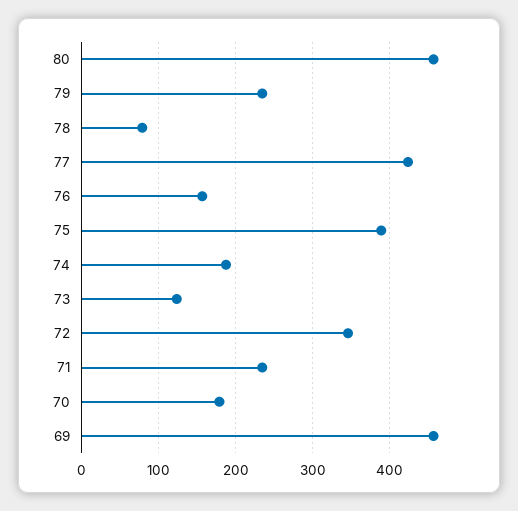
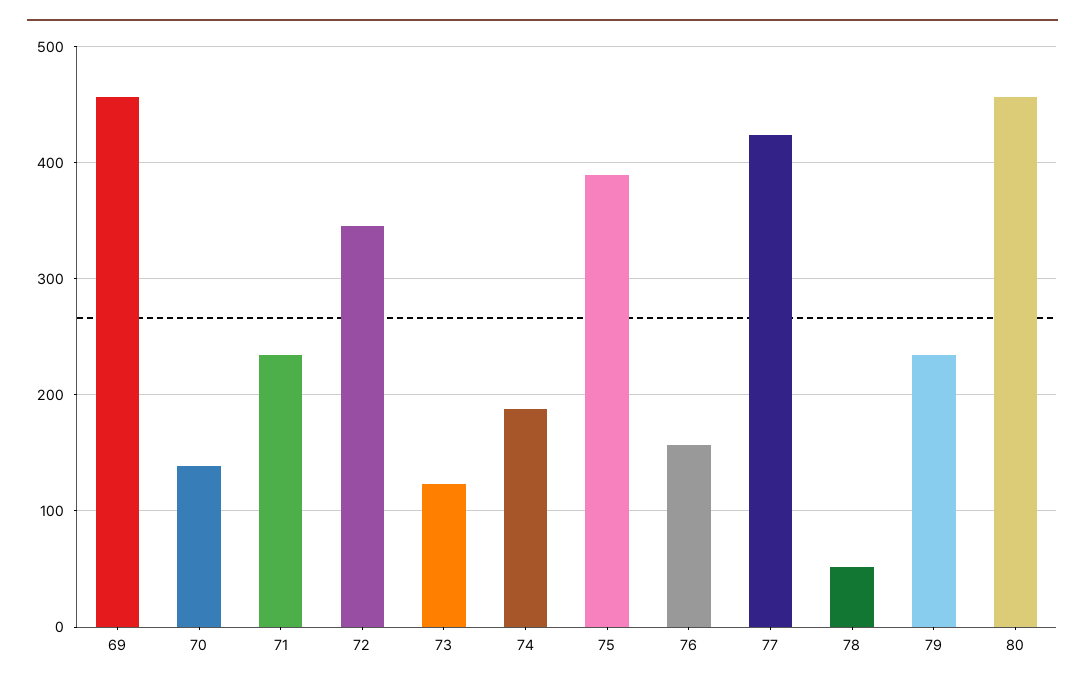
78: 80 -> 50
70: 180 -> 140

